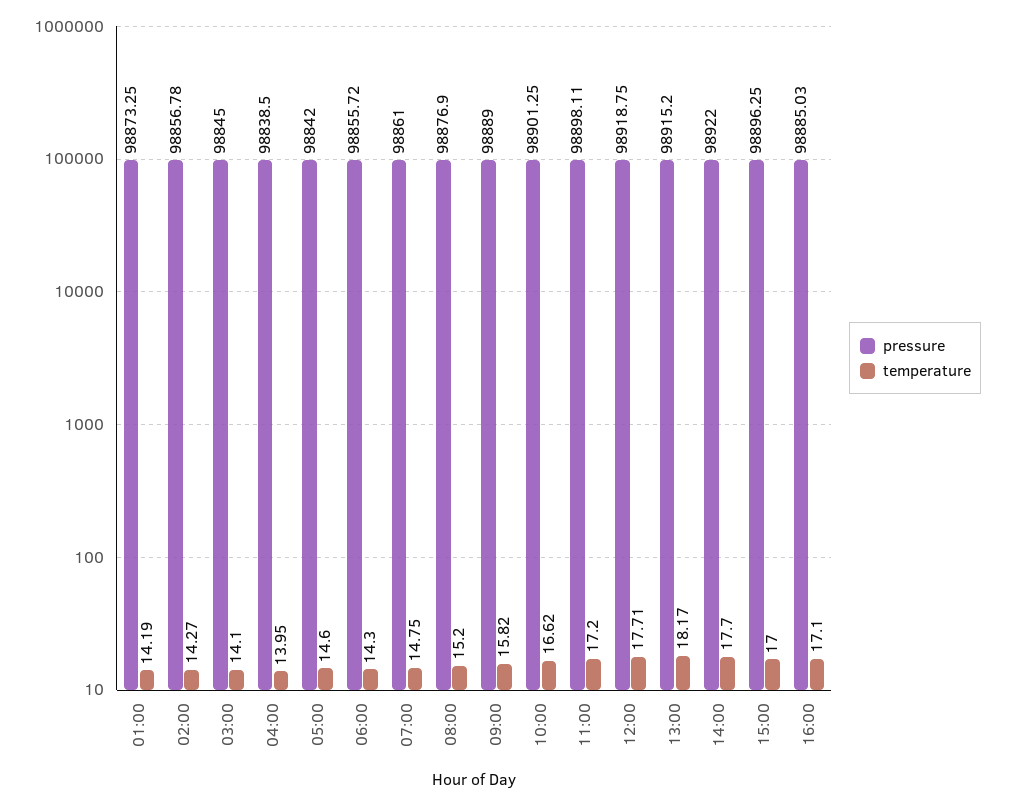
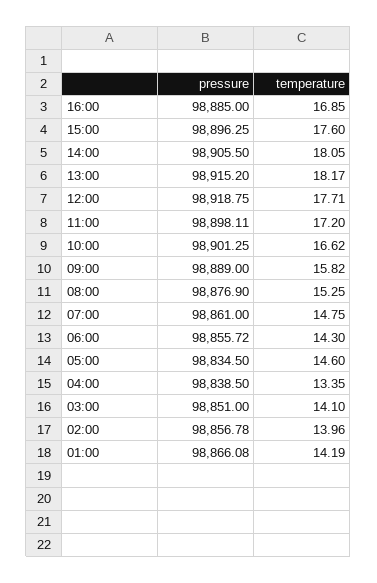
pressure, 01:00: 98873.25 -> 98866.08
temperature, 02:00: 14.27 -> 13.96
pressure, 03:00: 98845 -> 98851
temperature, 04:00: 13.95 -> 13.35
pressure, 05:00: 98842 -> 98834.5
temperature, 08:00: 15.2 -> 15.25
pressure, 14:00: 98922 -> 98905.5
temperature, 14:00: 17.7 -> 18.05
temperature, 15:00: 17 -> 17.6
pressure, 16:00: 98885.03 -> 98885
temperature, 16:00: 17.1 -> 16.85

